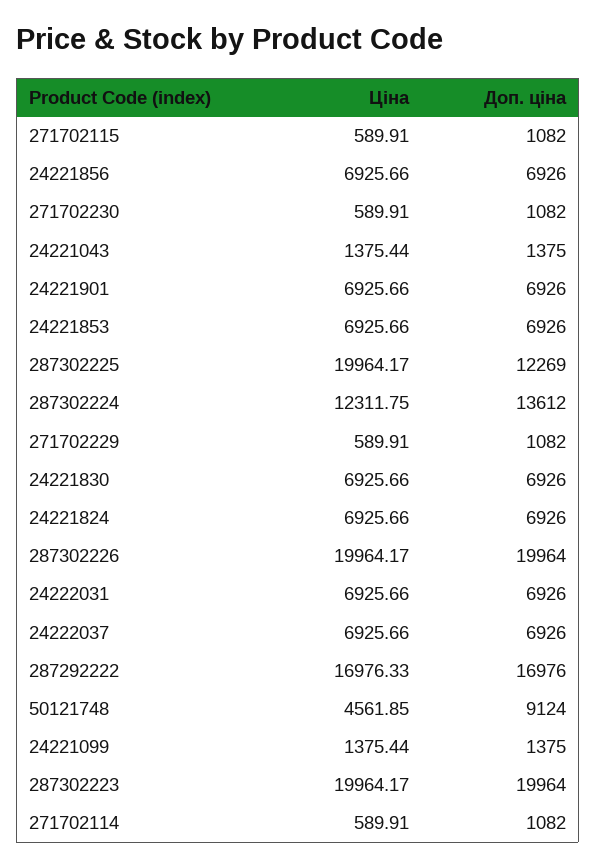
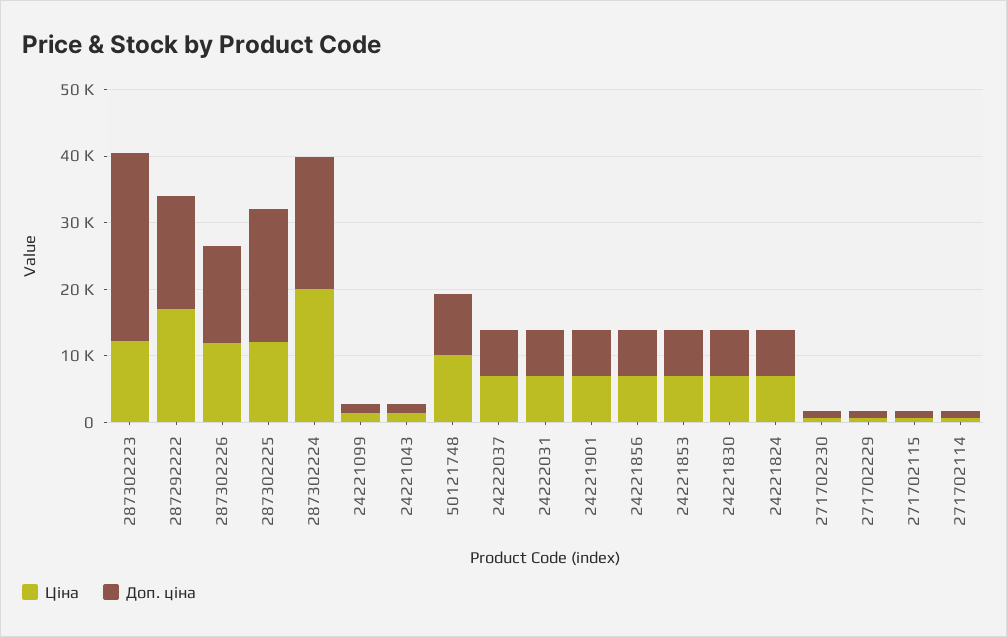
Ціна, 287302225: 19964.17 -> 12000
Доп. ціна, 287302225: 12269 -> 20000
Ціна, 287302224: 12311.75 -> 20000
Доп. ціна, 287302224: 13612 -> 20000
Ціна, 287302226: 19964.17 -> 12000
Доп. ціна, 287302226: 19964 -> 14000
Ціна, 50121748: 4561.85 -> 10000
Ціна, 287302223: 19964.17 -> 12000
Доп. ціна, 287302223: 19964 -> 28000

